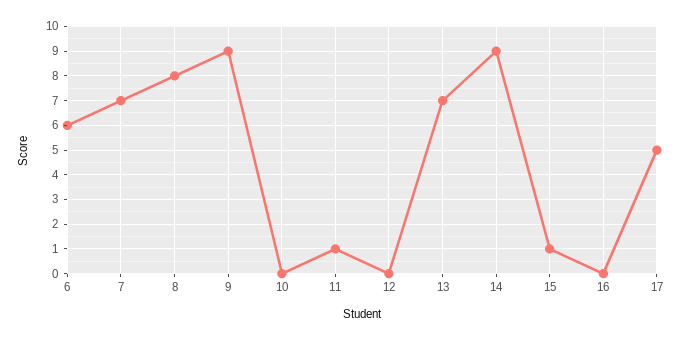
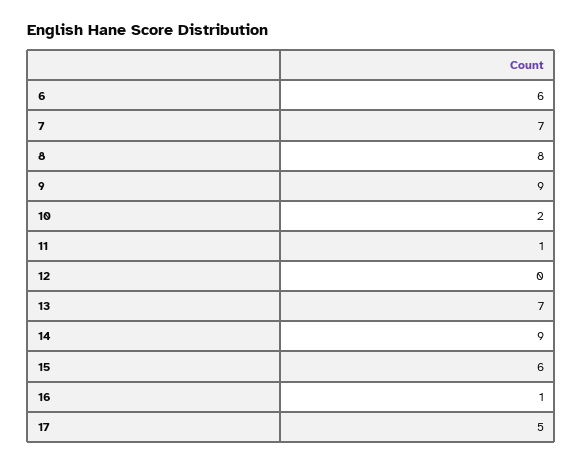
10: 0 -> 2
15: 1 -> 6
16: 0 -> 1

